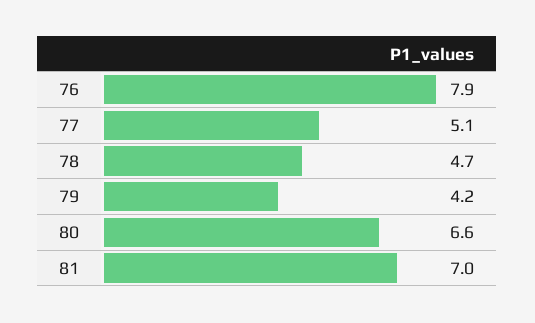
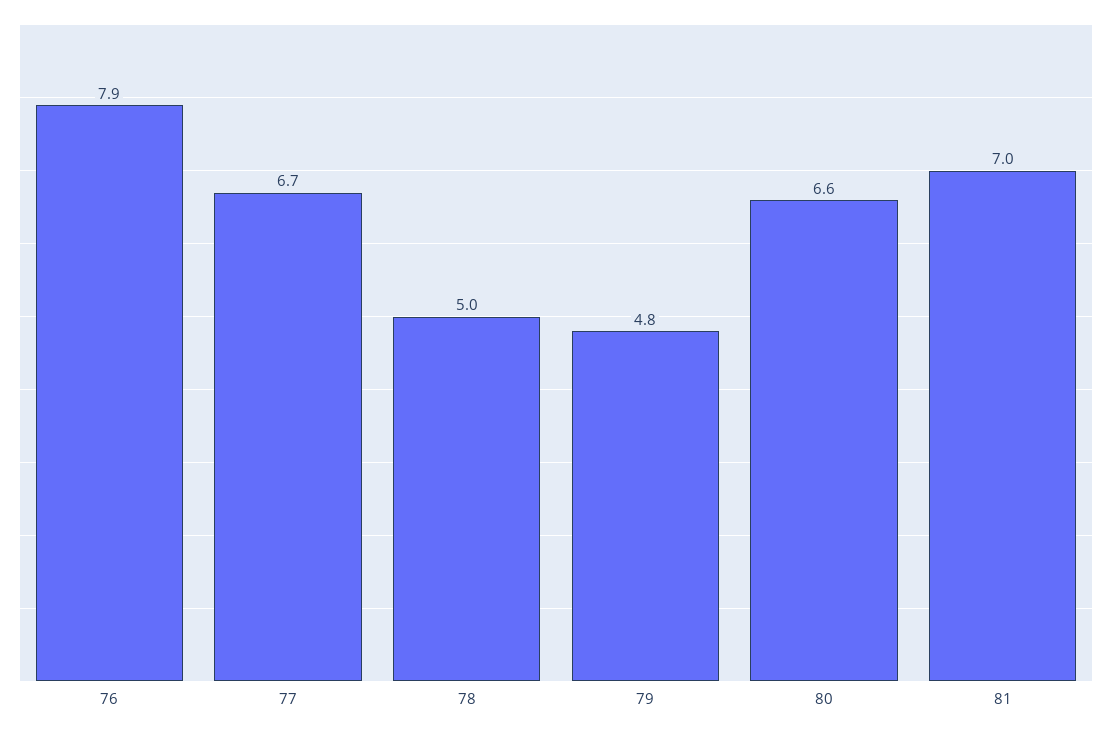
77: 5.1 -> 6.7
78: 4.7 -> 5
79: 4.2 -> 4.8

